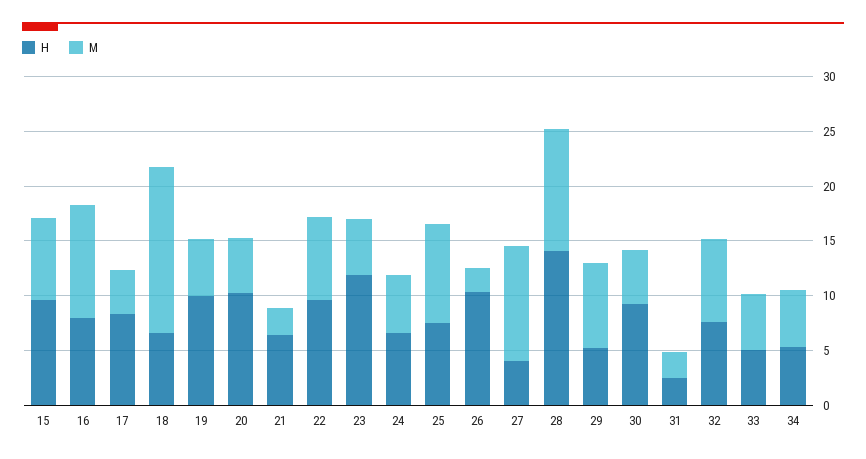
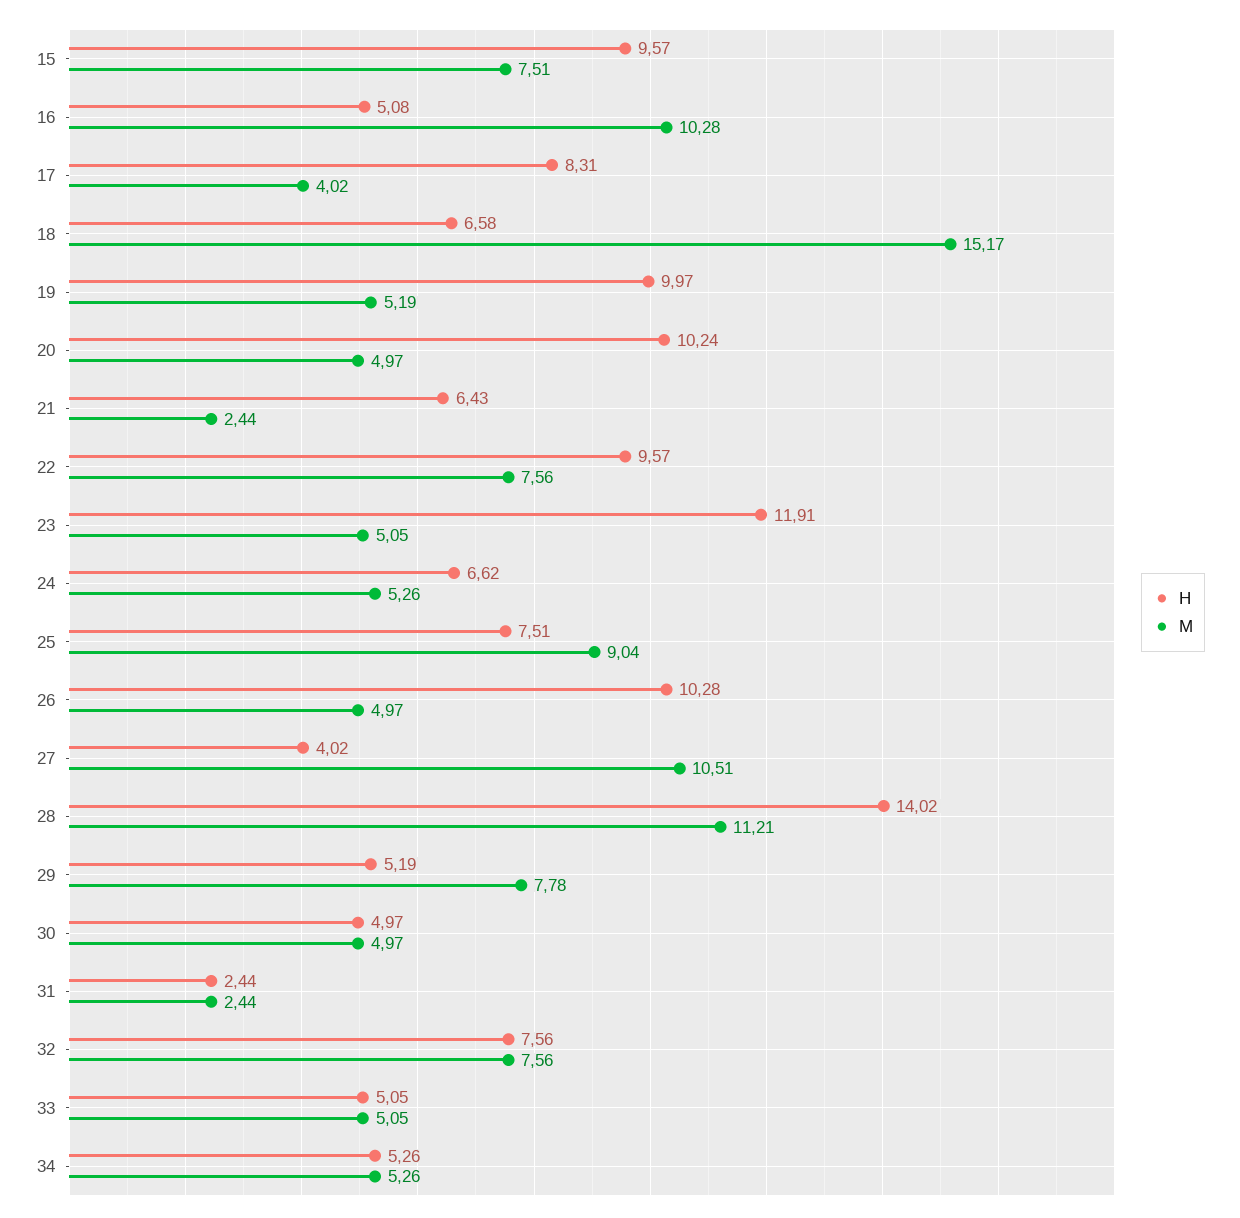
H, 16: 8 -> 5.08
M, 26: 2 -> 4.97
H, 30: 9 -> 4.97

